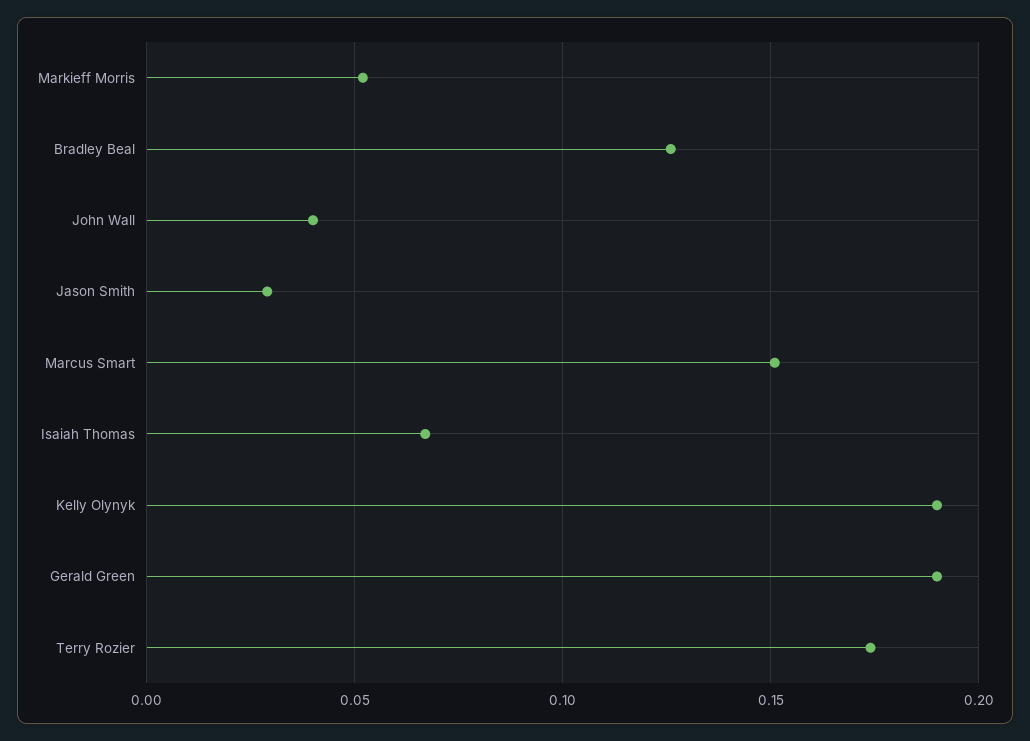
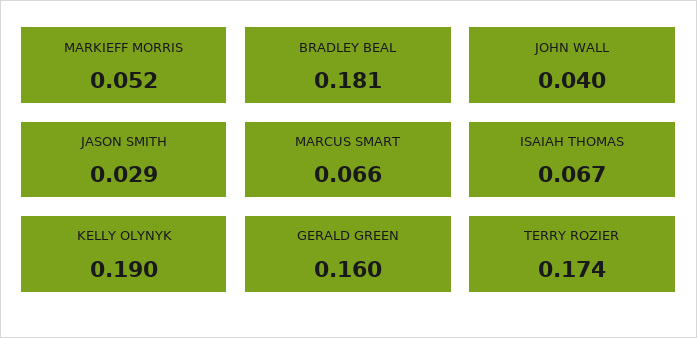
Bradley Beal: 0.125 -> 0.181
Marcus Smart: 0.15 -> 0.066
Gerald Green: 0.19 -> 0.16

